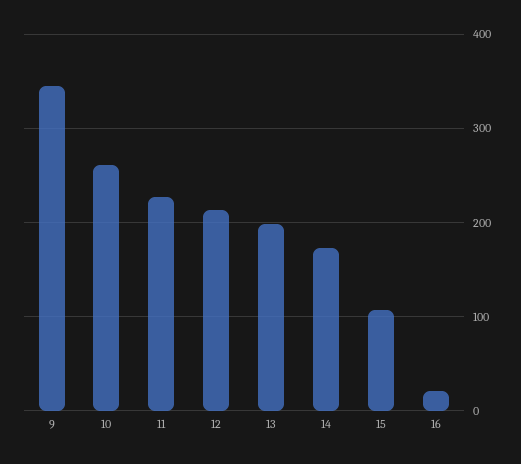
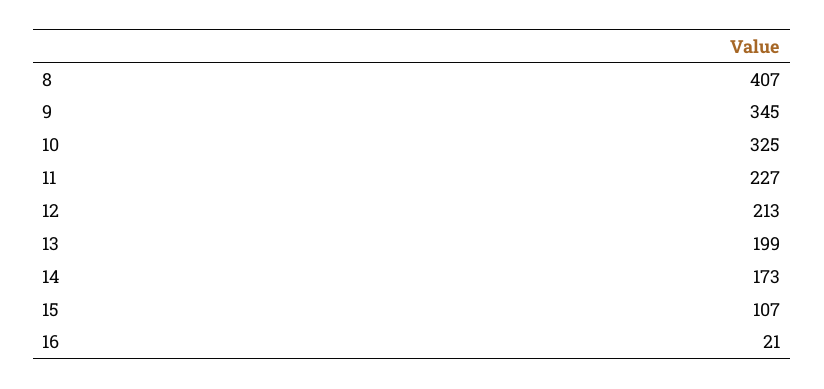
10: 260 -> 325
8: none -> 407

